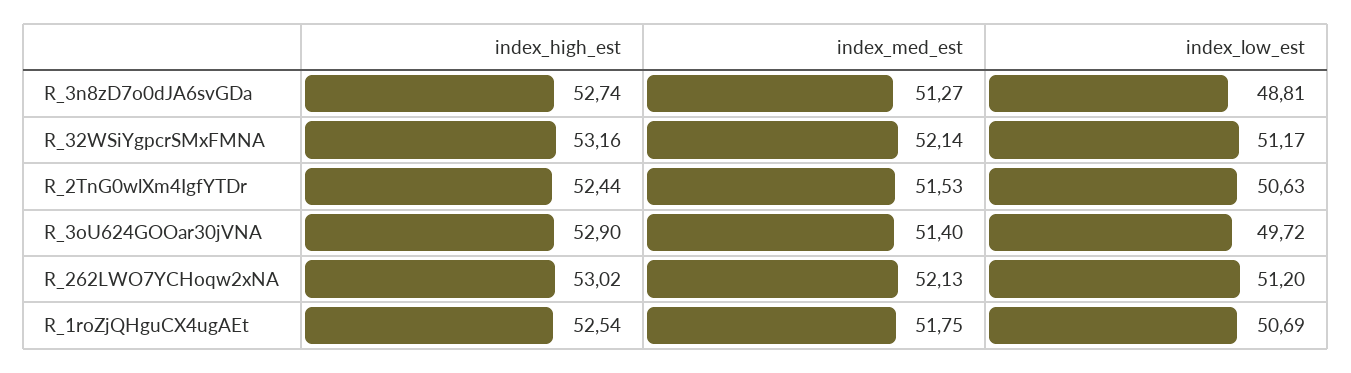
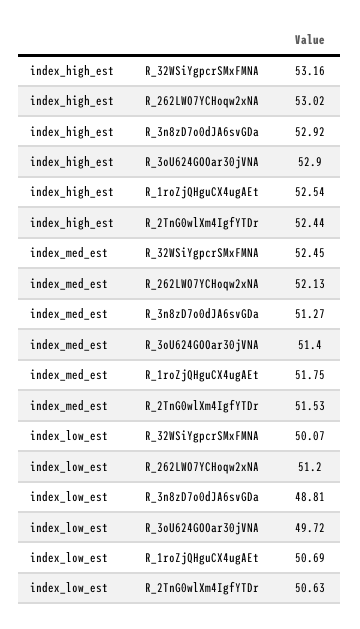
index_high_est, R_3n8zD7o0dJA6svGDa: 52.74 -> 52.92
index_med_est, R_32WSiYgpcrSMxFMNA: 52.14 -> 52.45
index_low_est, R_32WSiYgpcrSMxFMNA: 51.17 -> 50.07

